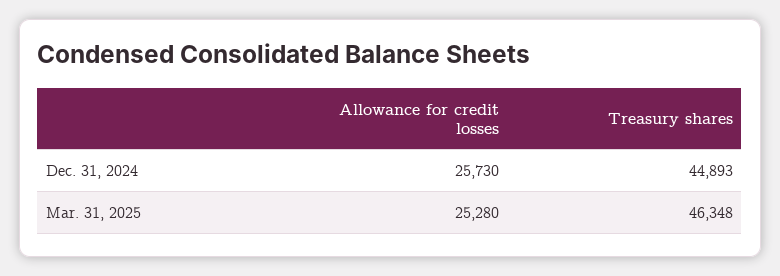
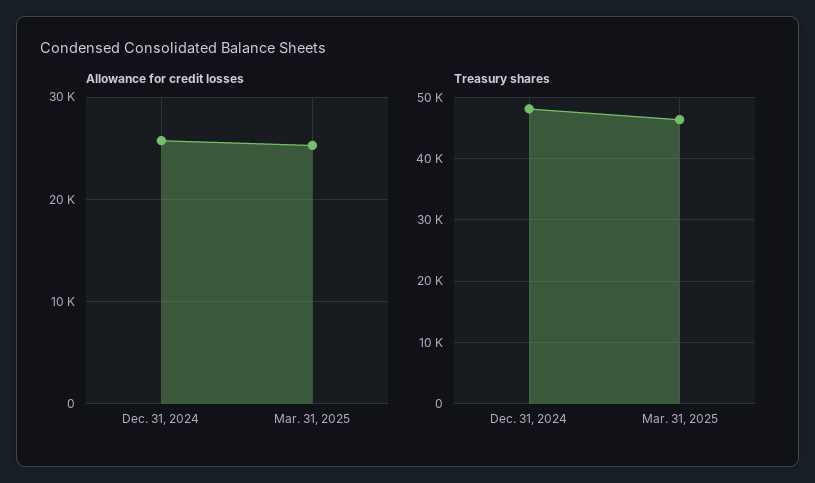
Treasury shares, Dec. 31, 2024: 44893 -> 48000

